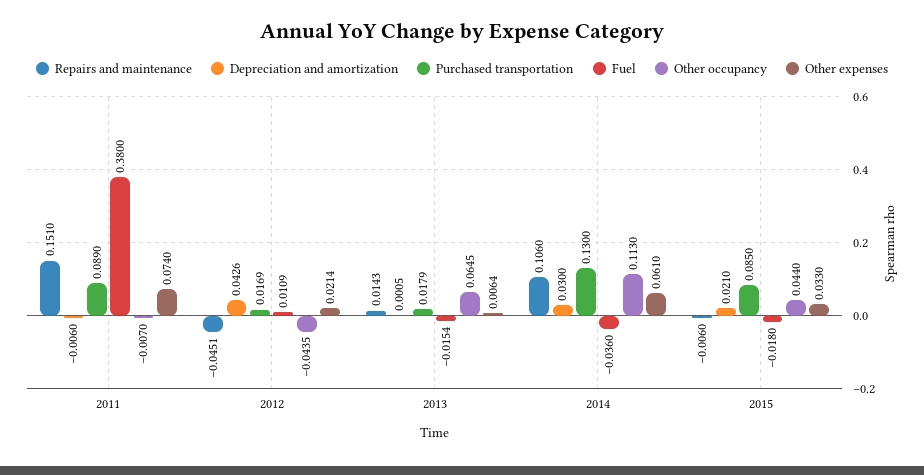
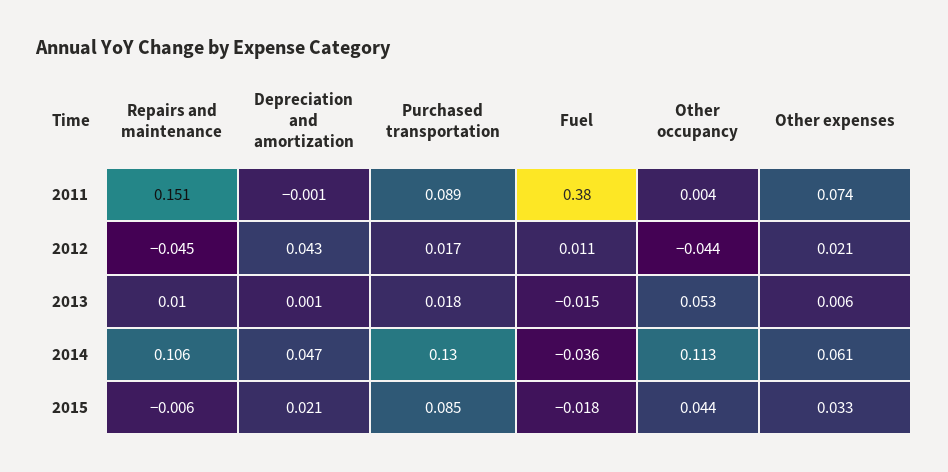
Depreciation and amortization, 2011: -0.006 -> -0.001
Other occupancy, 2011: -0.007 -> 0.004
Repairs and maintenance, 2013: 0.0143 -> 0.01
Other occupancy, 2013: 0.0645 -> 0.053
Depreciation and amortization, 2014: 0.03 -> 0.047

